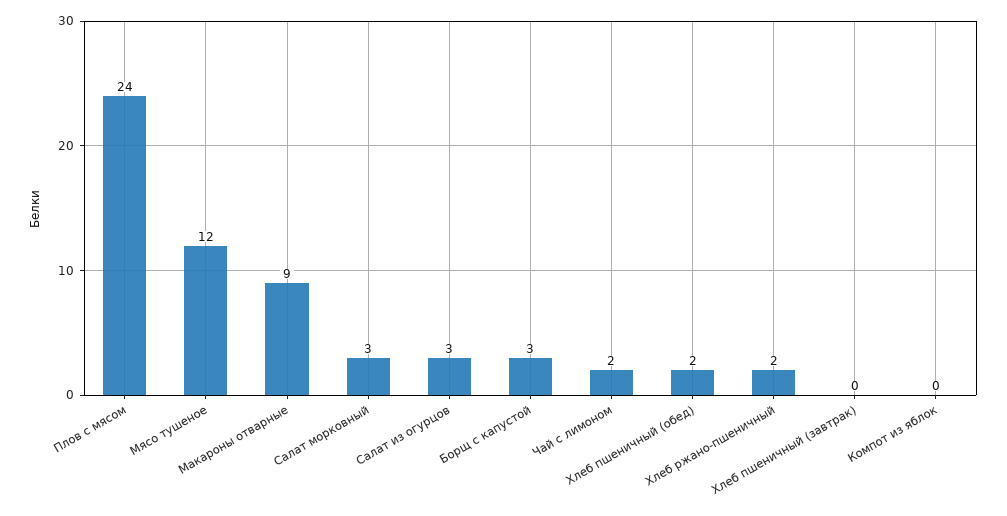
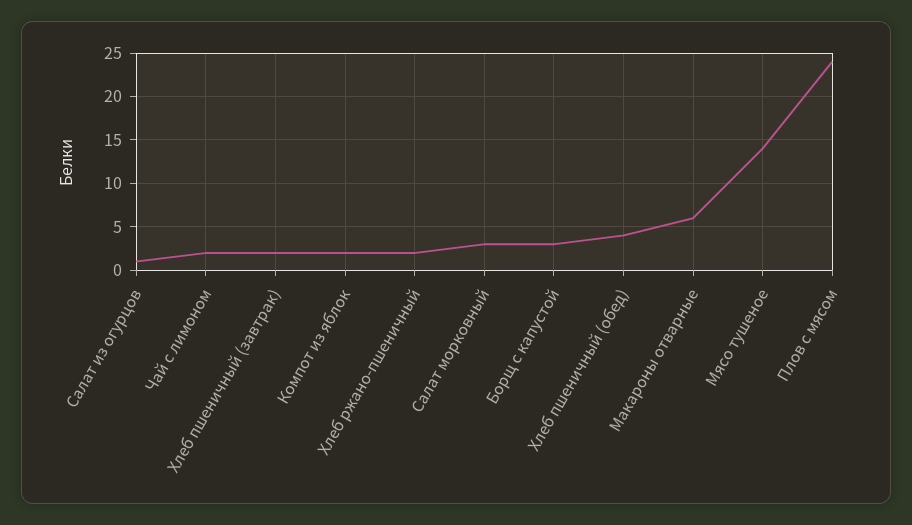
Мясо тушеное: 12 -> 14
Макароны отварные: 9 -> 6
Салат из огурцов: 3 -> 1
Хлеб пшеничный (обед): 2 -> 4
Хлеб пшеничный (завтрак): 0 -> 2
Компот из яблок: 0 -> 2

